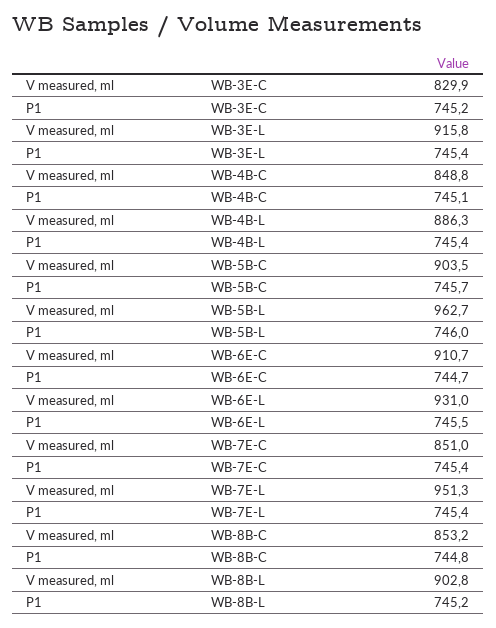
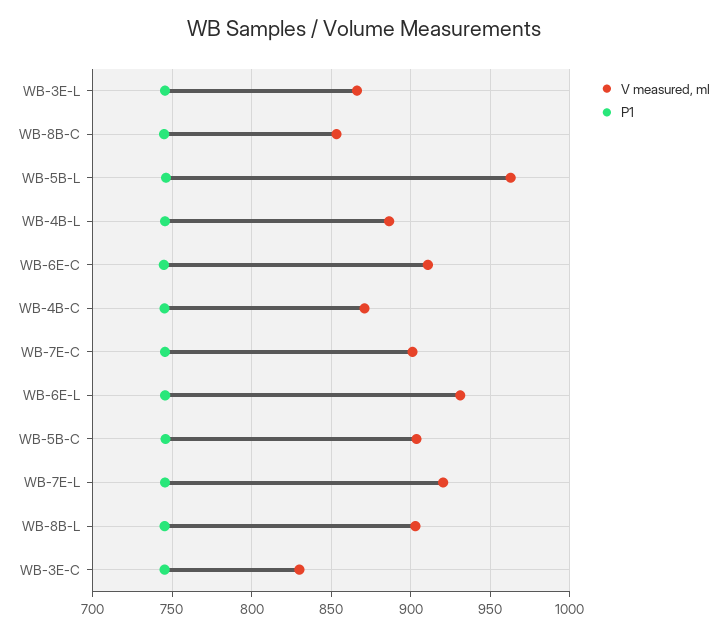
V measured, ml, WB-3E-L: 915.8 -> 865
V measured, ml, WB-4B-C: 848.8 -> 870
V measured, ml, WB-7E-C: 851 -> 900
V measured, ml, WB-7E-L: 951.3 -> 920

